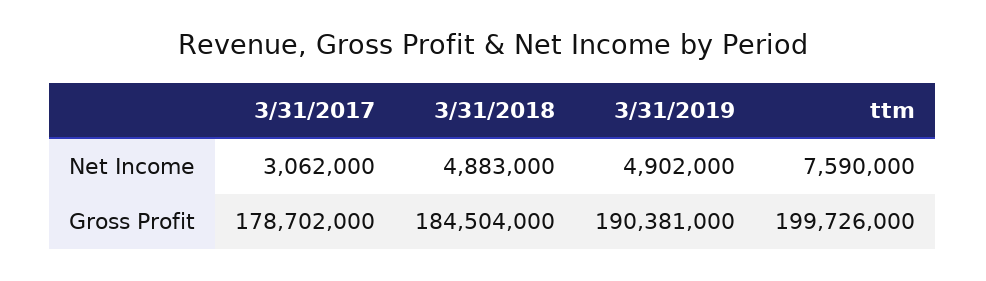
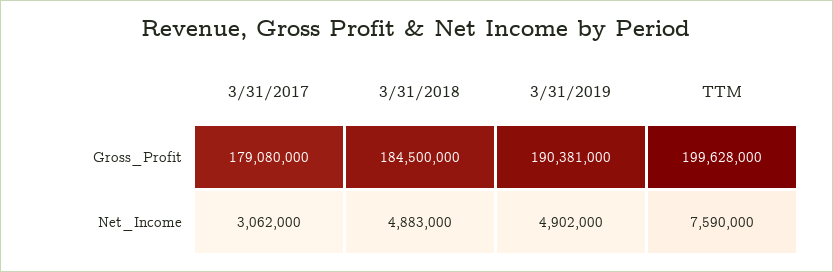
3/31/2017, Gross Profit: 178702000 -> 179080000
3/31/2018, Gross Profit: 184504000 -> 184500000
ttm, Gross Profit: 199726000 -> 199628000

